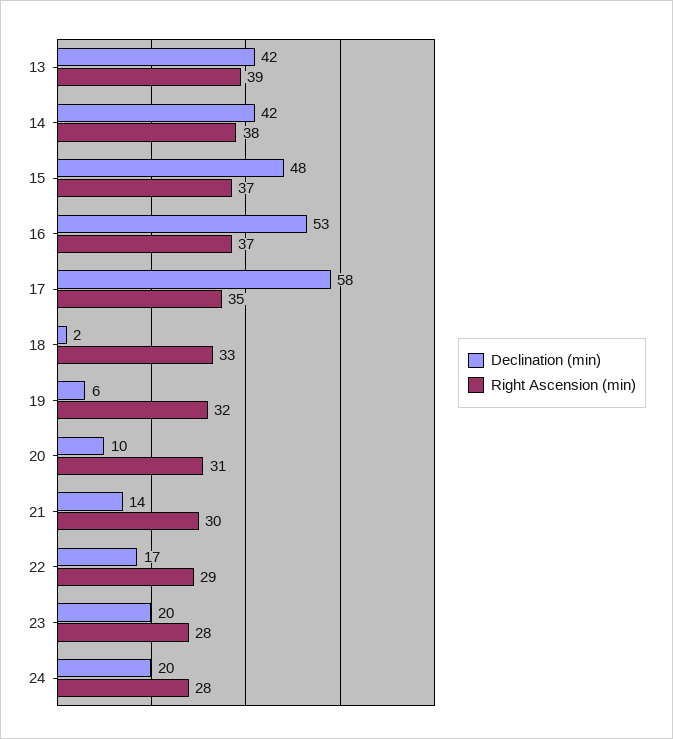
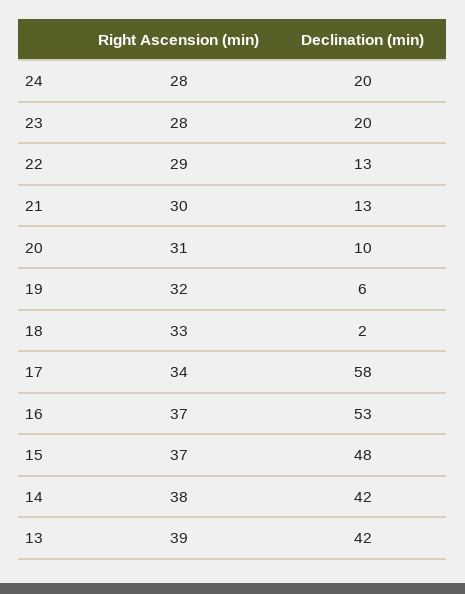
Right Ascension (min), 17: 35 -> 34
Declination (min), 21: 14 -> 13
Declination (min), 22: 17 -> 13

